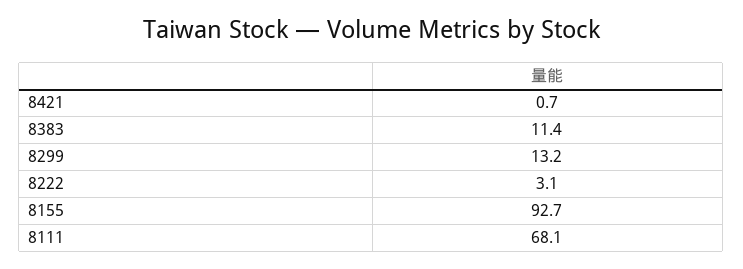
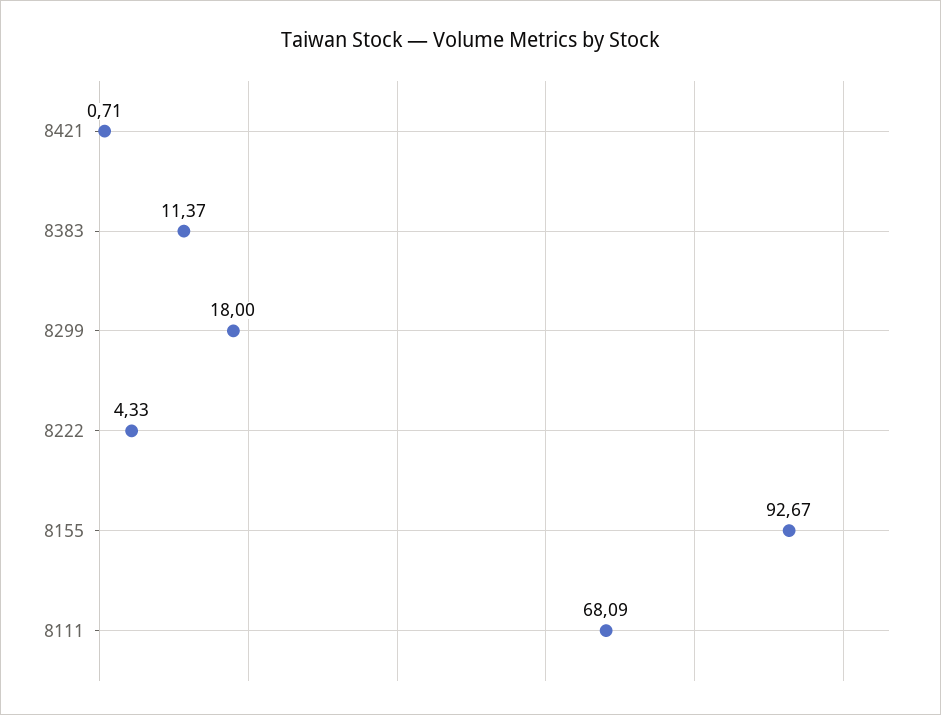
8299: 13.2 -> 18
8222: 3.1 -> 4.33

